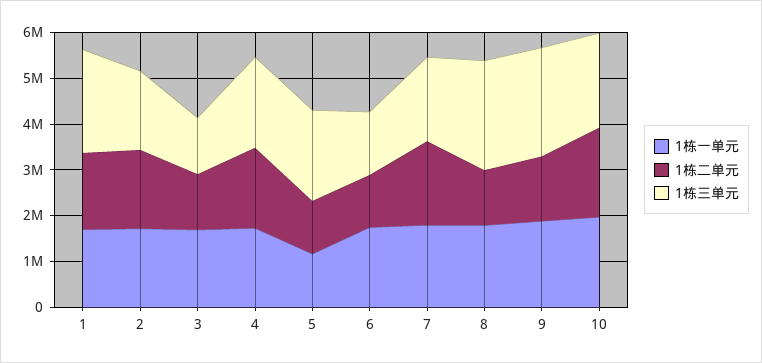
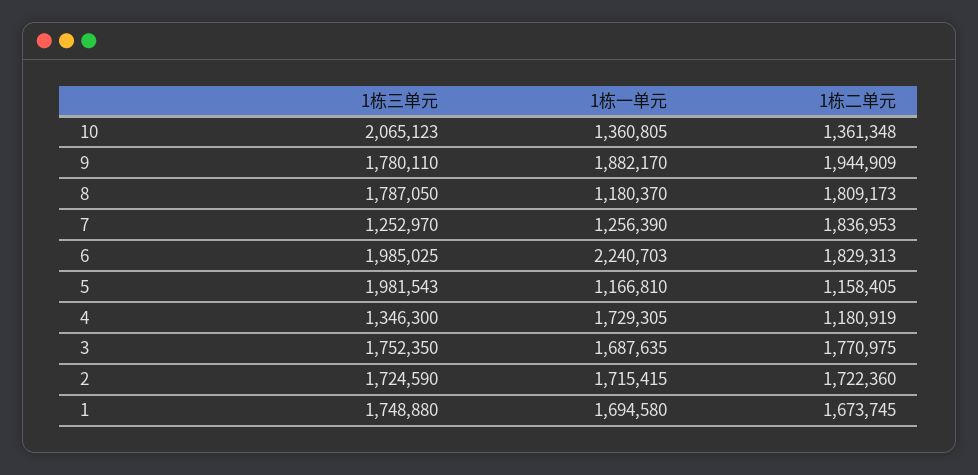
1栋三单元, 1: 2200000 -> 1748880
1栋二单元, 3: 1200000 -> 1770975
1栋三单元, 3: 1200000 -> 1752350
1栋二单元, 4: 1800000 -> 1180919
1栋三单元, 4: 2000000 -> 1346300
1栋一单元, 6: 1800000 -> 2240703
1栋二单元, 6: 1200000 -> 1829313
1栋三单元, 6: 1400000 -> 1985025
1栋一单元, 7: 1800000 -> 1256390
1栋三单元, 7: 1800000 -> 1252970
1栋一单元, 8: 1800000 -> 1180370
1栋二单元, 8: 1200000 -> 1809173
1栋三单元, 8: 2400000 -> 1787050
1栋二单元, 9: 1400000 -> 1944909
1栋三单元, 9: 2400000 -> 1780110
1栋一单元, 10: 2000000 -> 1360805
1栋二单元, 10: 2000000 -> 1361348

